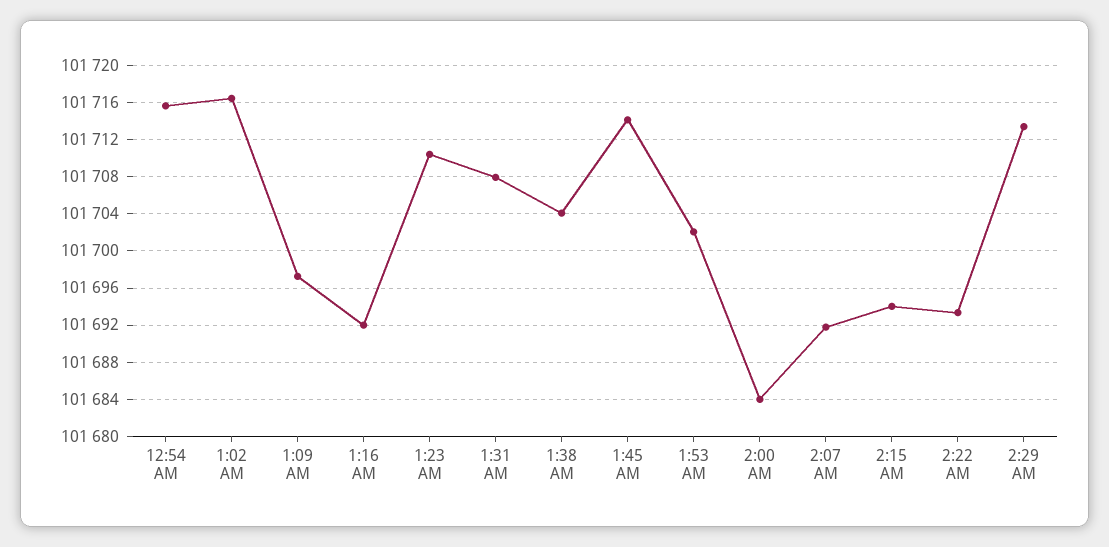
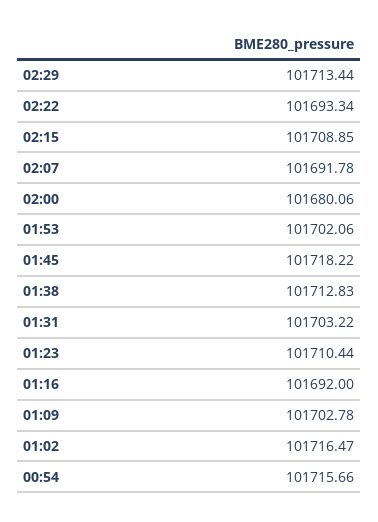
1:09 AM: 101697 -> 101702.78
1:31 AM: 101708 -> 101703.22
1:38 AM: 101704 -> 101712.83
1:45 AM: 101714 -> 101718.22
2:00 AM: 101684 -> 101680.06
2:15 AM: 101694 -> 101708.85

